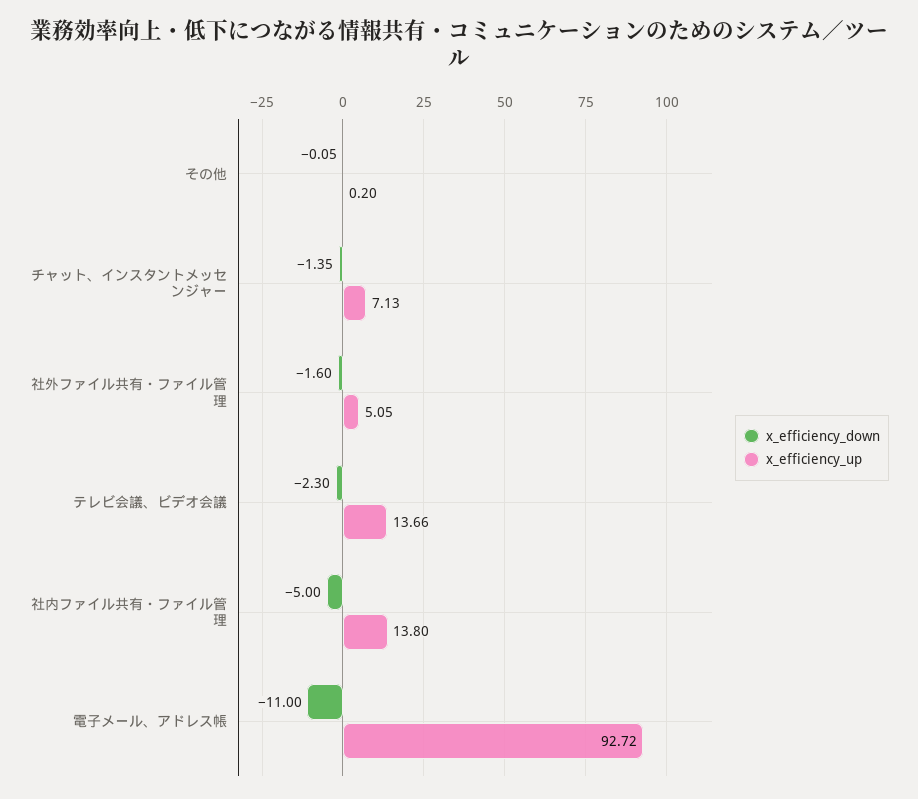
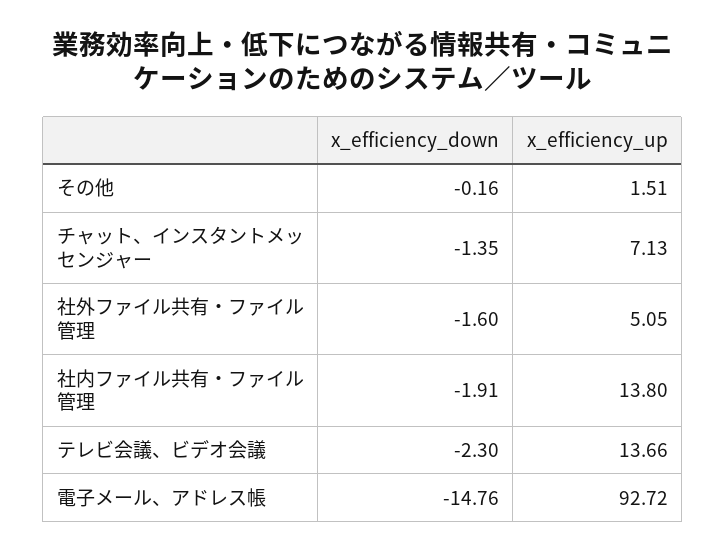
x_efficiency_down, その他: -0.05 -> -0.16
x_efficiency_up, その他: 0.2 -> 1.51
x_efficiency_down, 社内ファイル共有・ファイル管理: -5 -> -1.91
x_efficiency_down, 電子メール、アドレス帳: -11 -> -14.76

